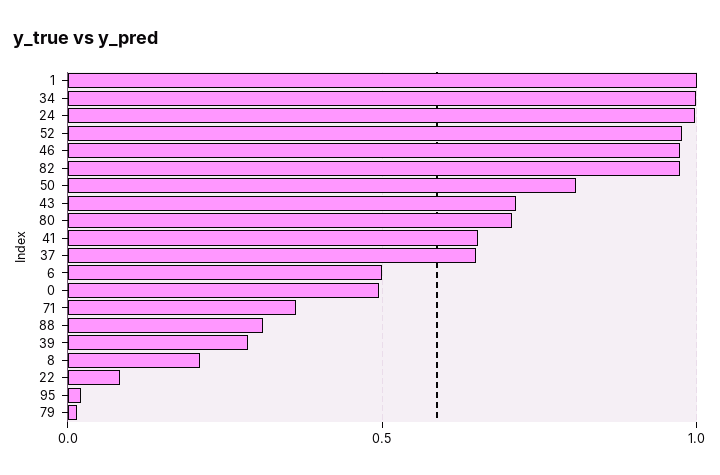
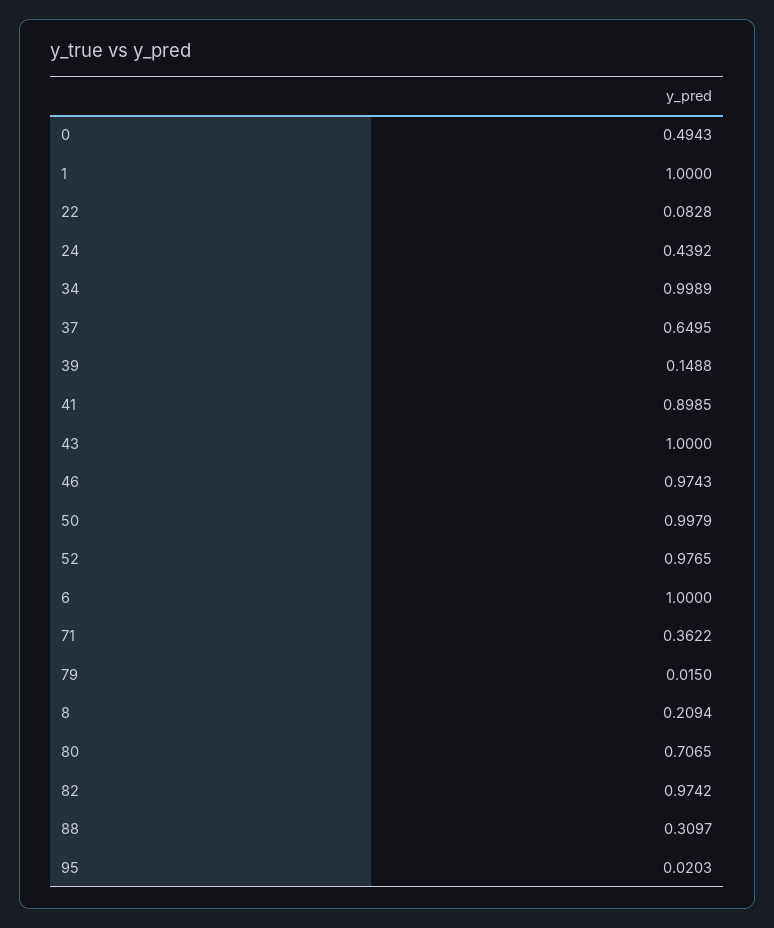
24: 1 -> 0.4392
50: 0.8 -> 0.9979
43: 0.7 -> 1
41: 0.65 -> 0.8985
6: 0.5 -> 1
39: 0.3 -> 0.1488

